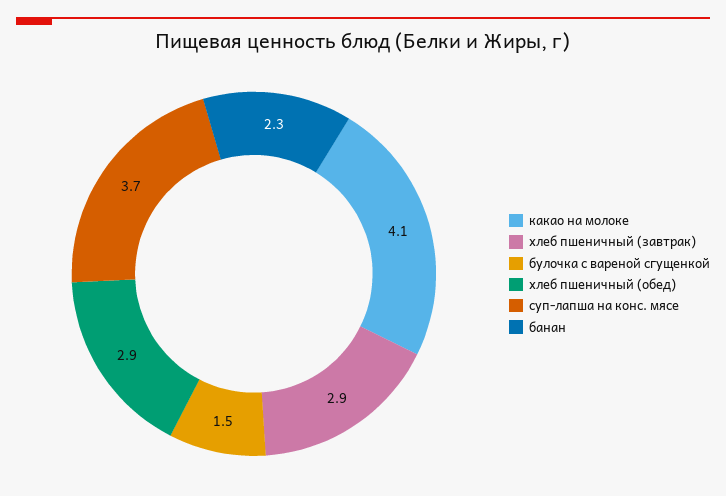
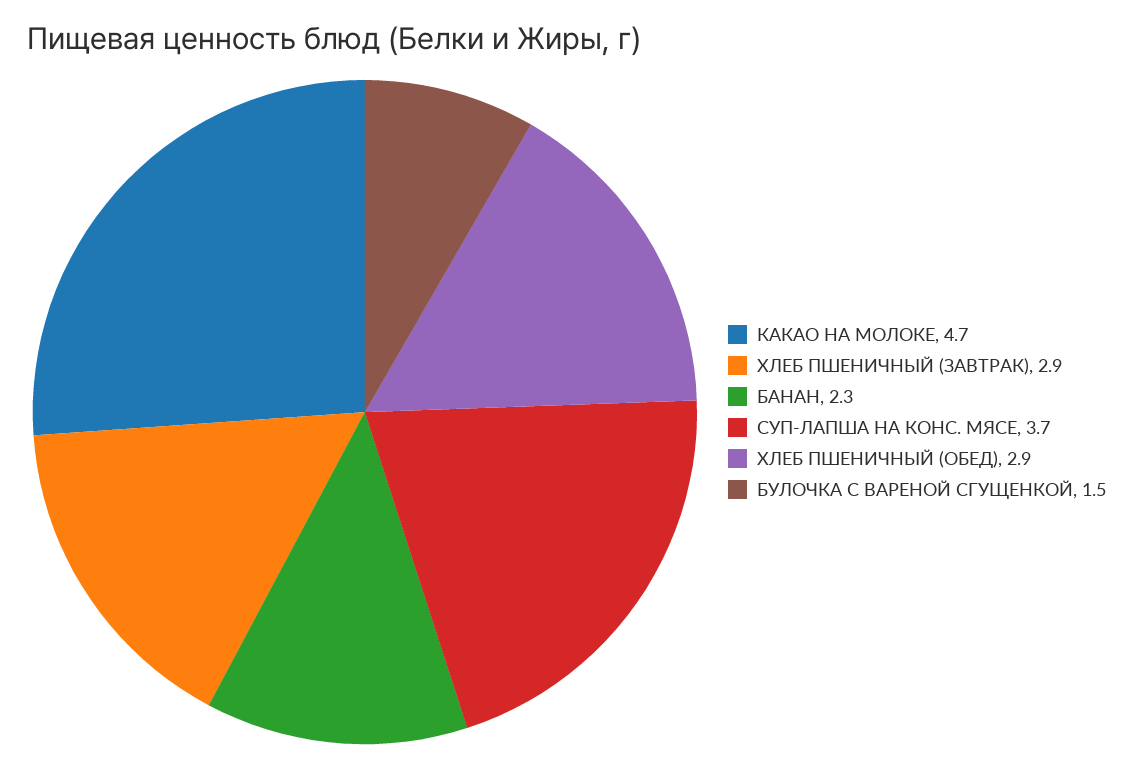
какао на молоке: 4.1 -> 4.7

